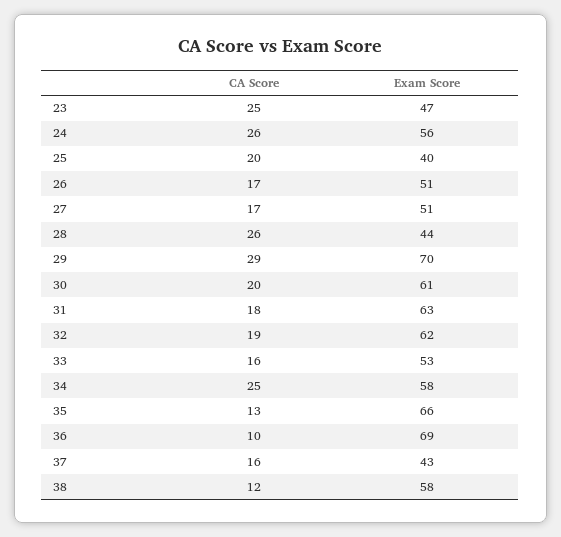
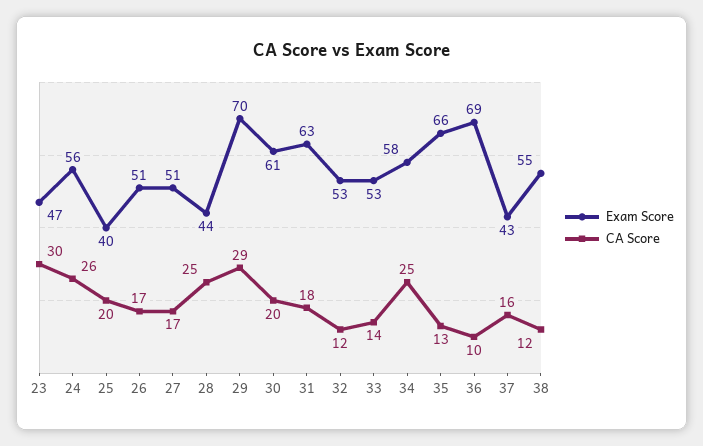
CA Score, 23: 25 -> 30
CA Score, 28: 26 -> 25
CA Score, 32: 19 -> 12
Exam Score, 32: 62 -> 53
CA Score, 33: 16 -> 14
Exam Score, 38: 58 -> 55

